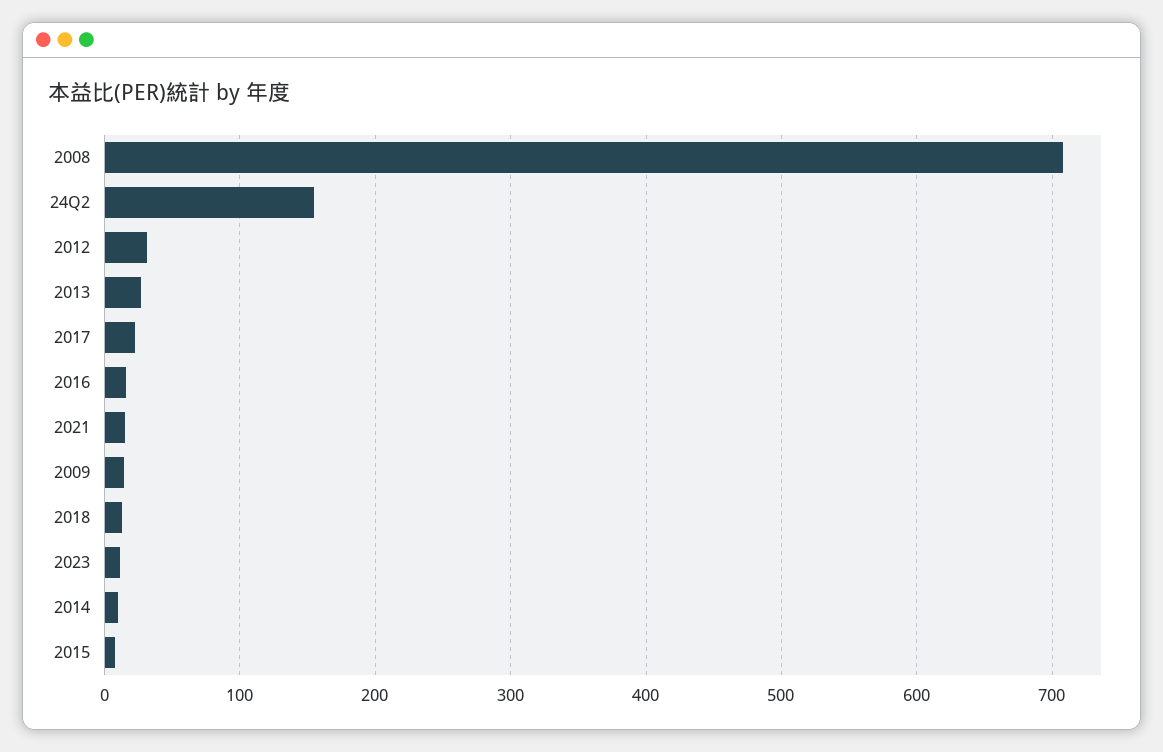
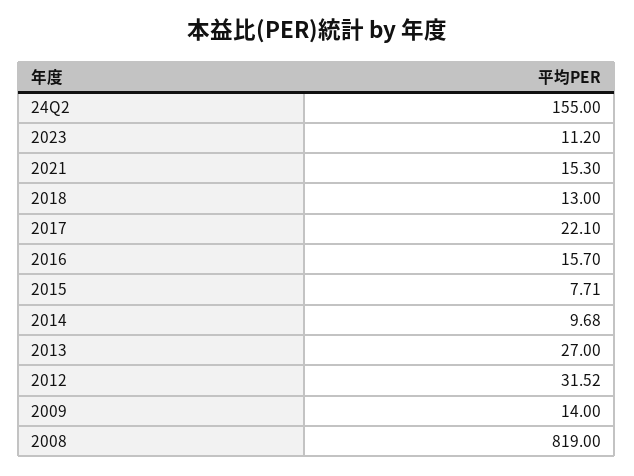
2008: 710 -> 819

